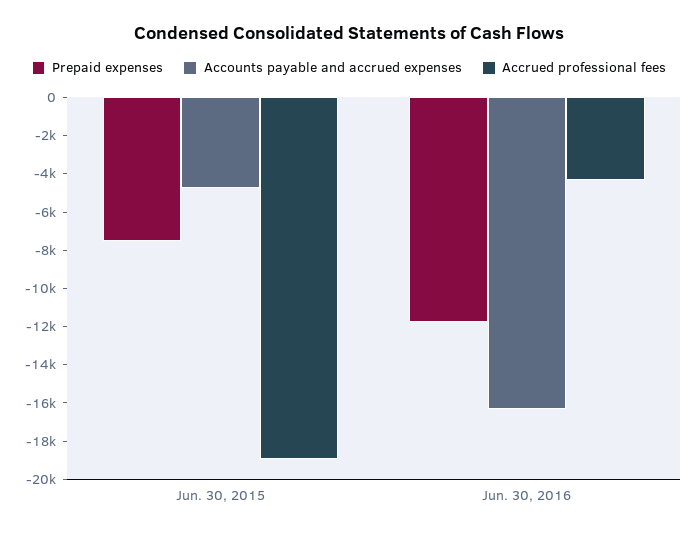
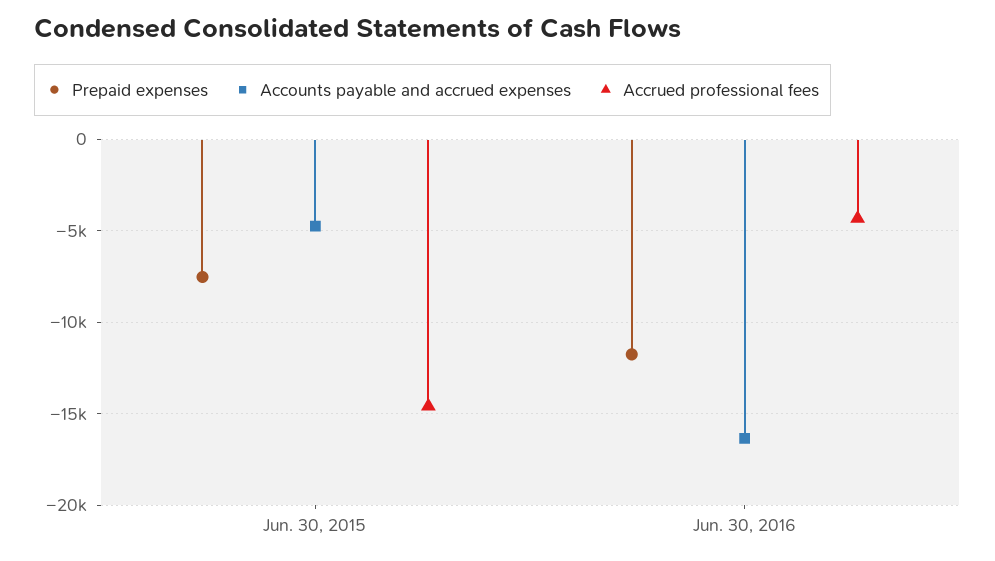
Accrued professional fees, Jun. 30, 2015: -19000 -> -14500

